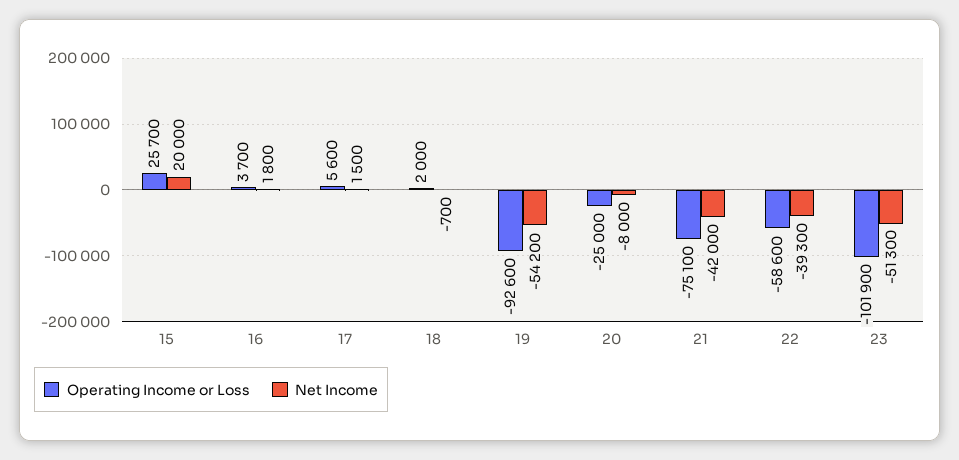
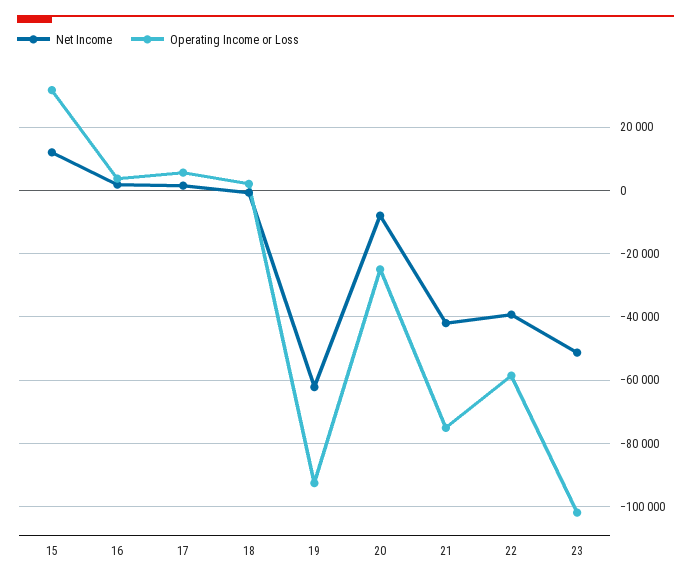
Operating Income or Loss, 15: 25700 -> 32000
Net Income, 15: 20000 -> 12000
Net Income, 19: -54200 -> -62000

